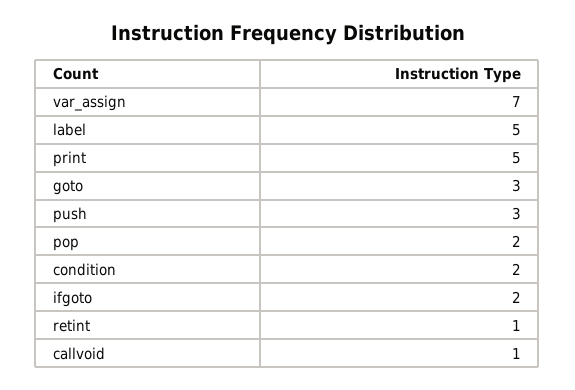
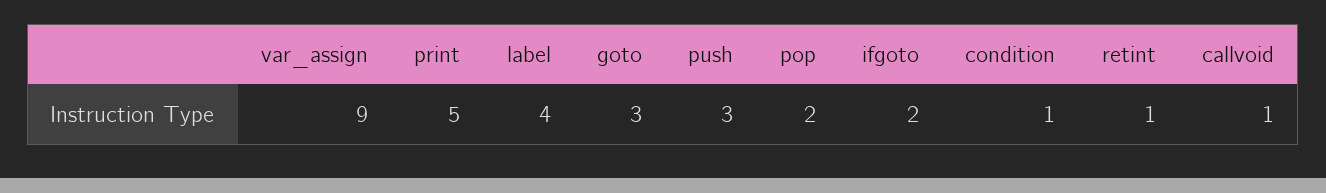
var_assign: 7 -> 9
label: 5 -> 4
condition: 2 -> 1

